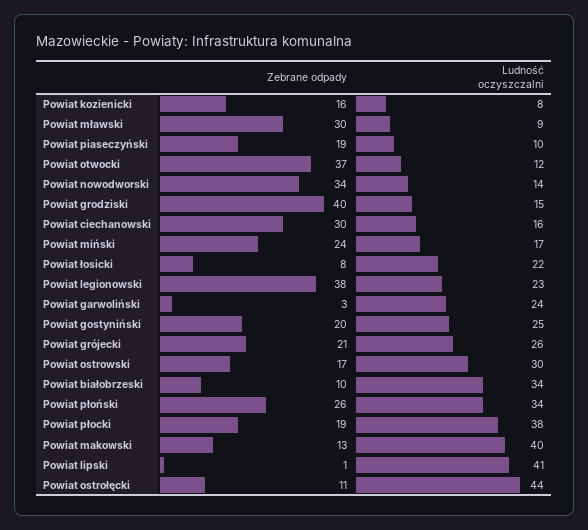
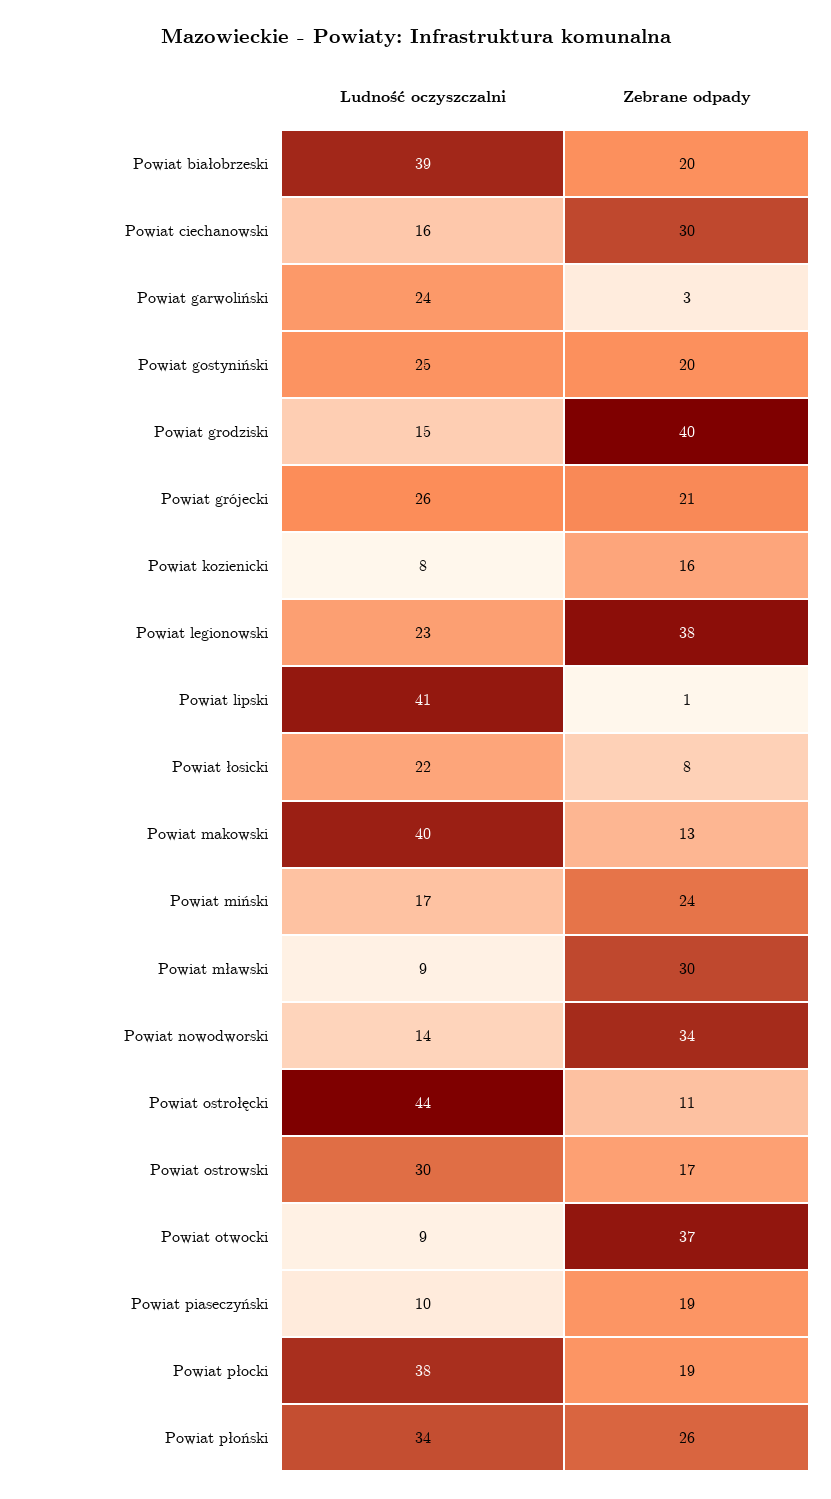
Ludność oczyszczalni, Powiat otwocki: 12 -> 9
Zebrane odpady, Powiat białobrzeski: 10 -> 20
Ludność oczyszczalni, Powiat białobrzeski: 34 -> 39

